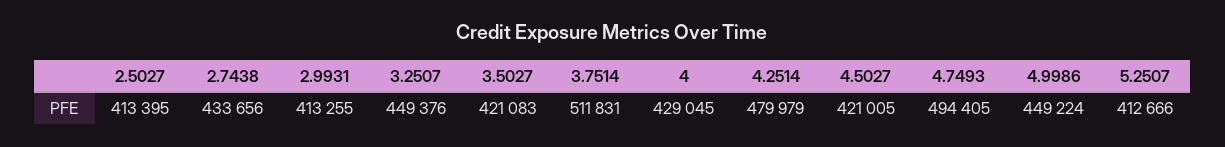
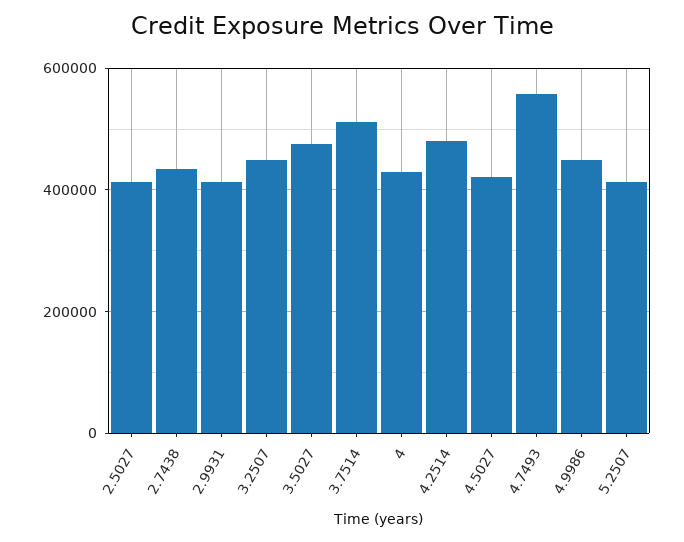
3.5027: 421083 -> 480000
4.7493: 494405 -> 560000

